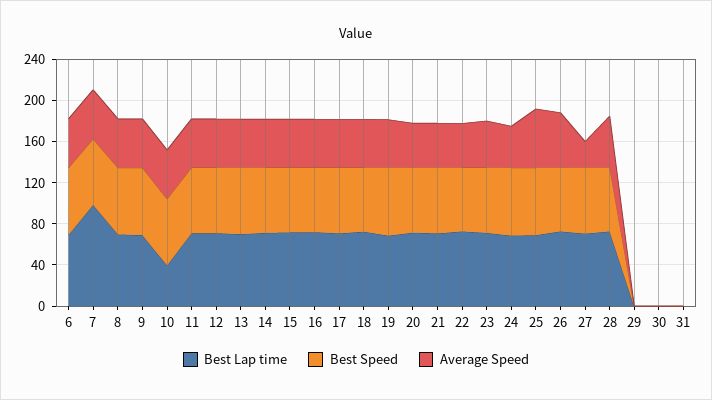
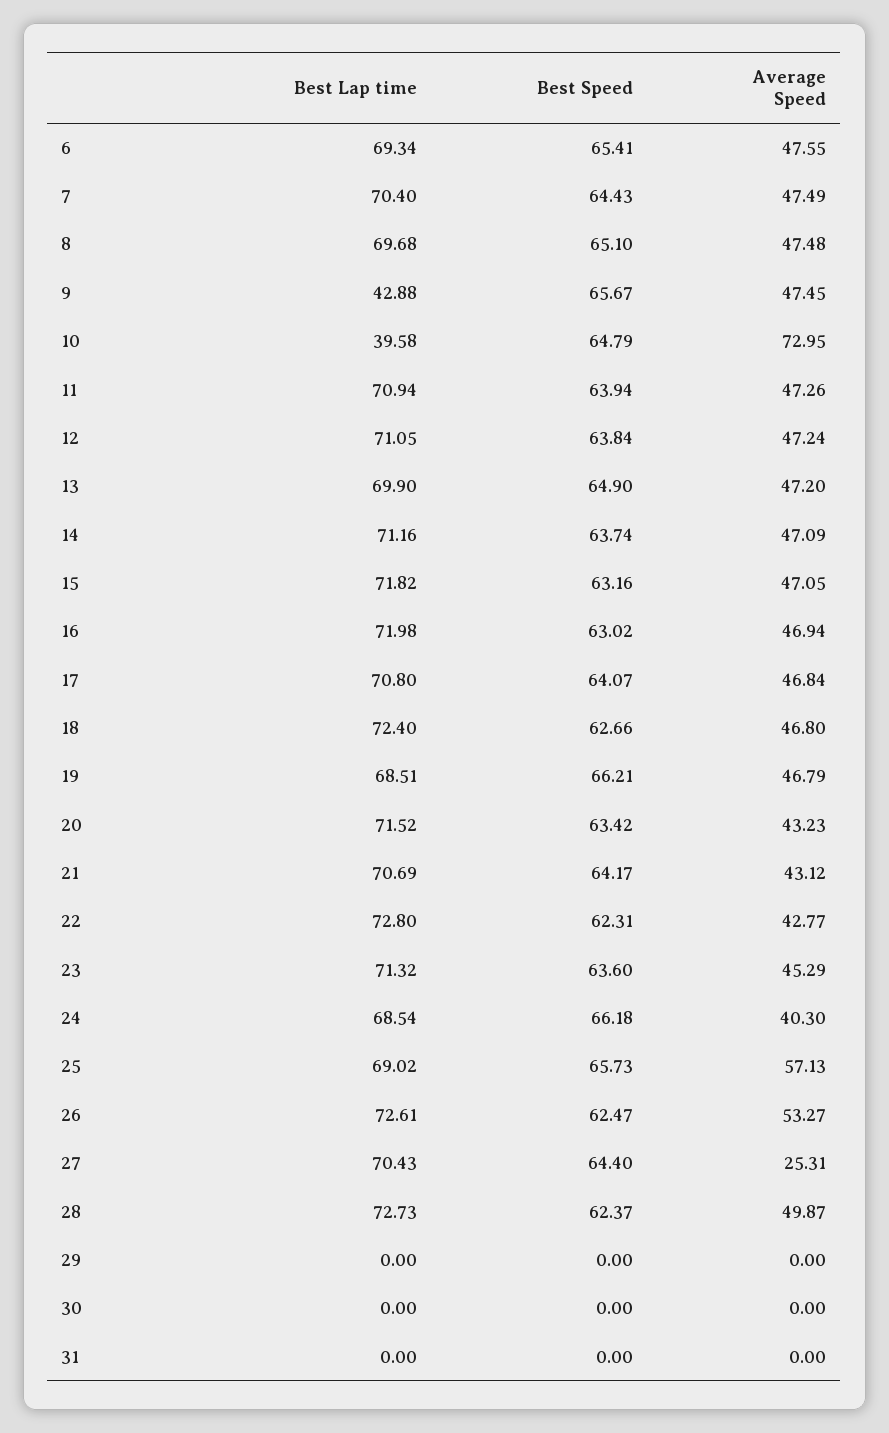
Best Lap time, 7: 100 -> 70.4
Best Lap time, 9: 70 -> 42.88
Average Speed, 10: 50 -> 72.95

